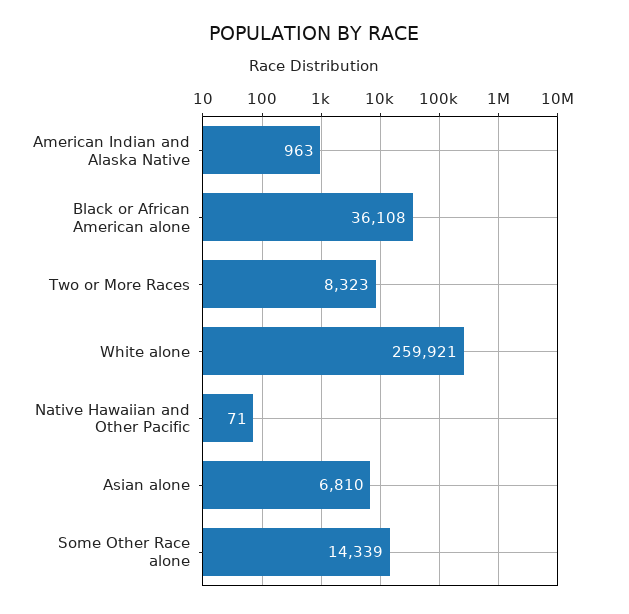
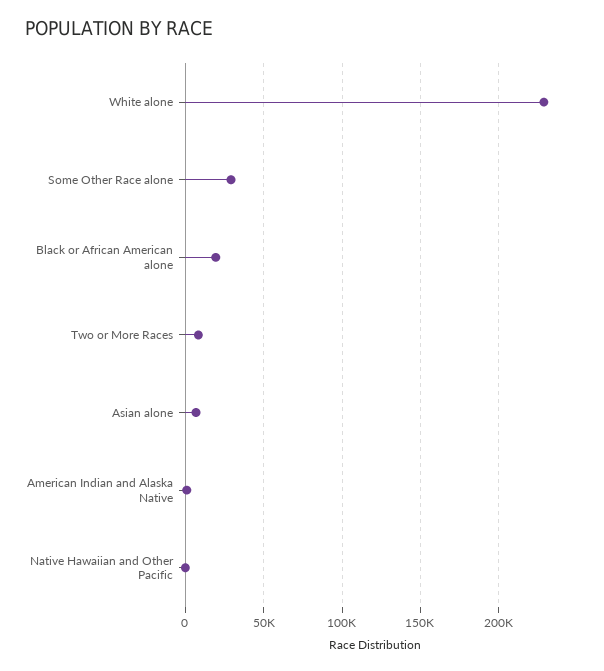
Black or African American alone: 36108 -> 20000
White alone: 259921 -> 230000
Some Other Race alone: 14339 -> 30000

